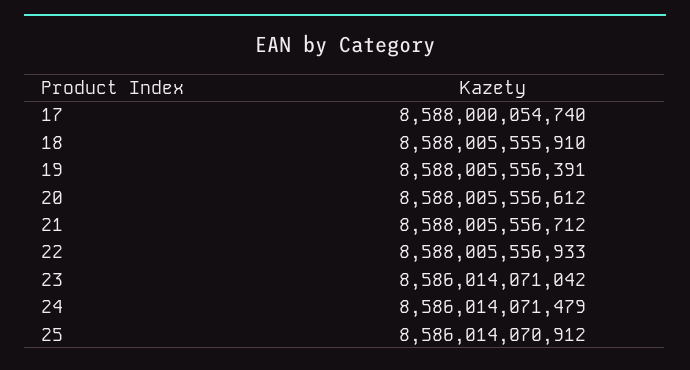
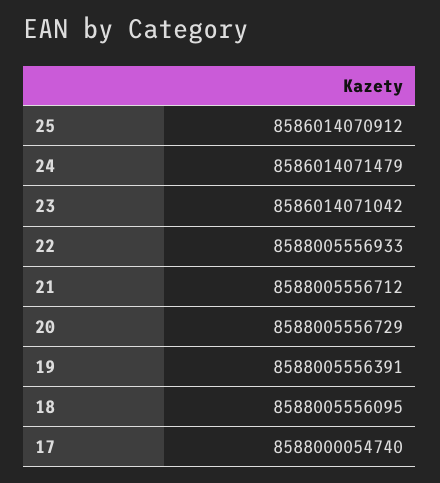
18: 8588005555910 -> 8588005556095
20: 8588005556612 -> 8588005556729

